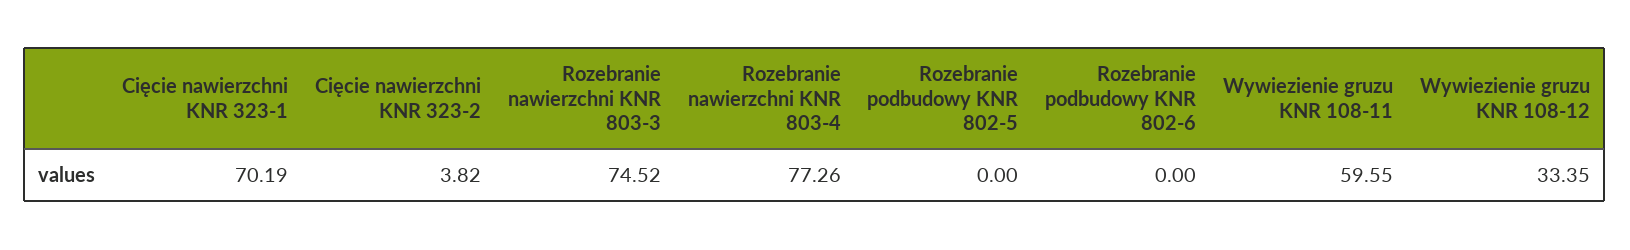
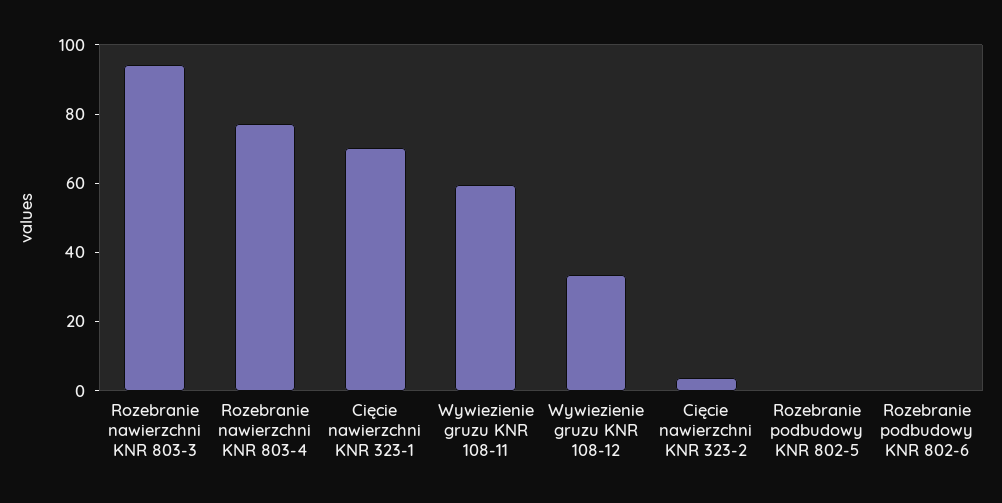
Rozebranie nawierzchni KNR 803-3: 74.52 -> 95

